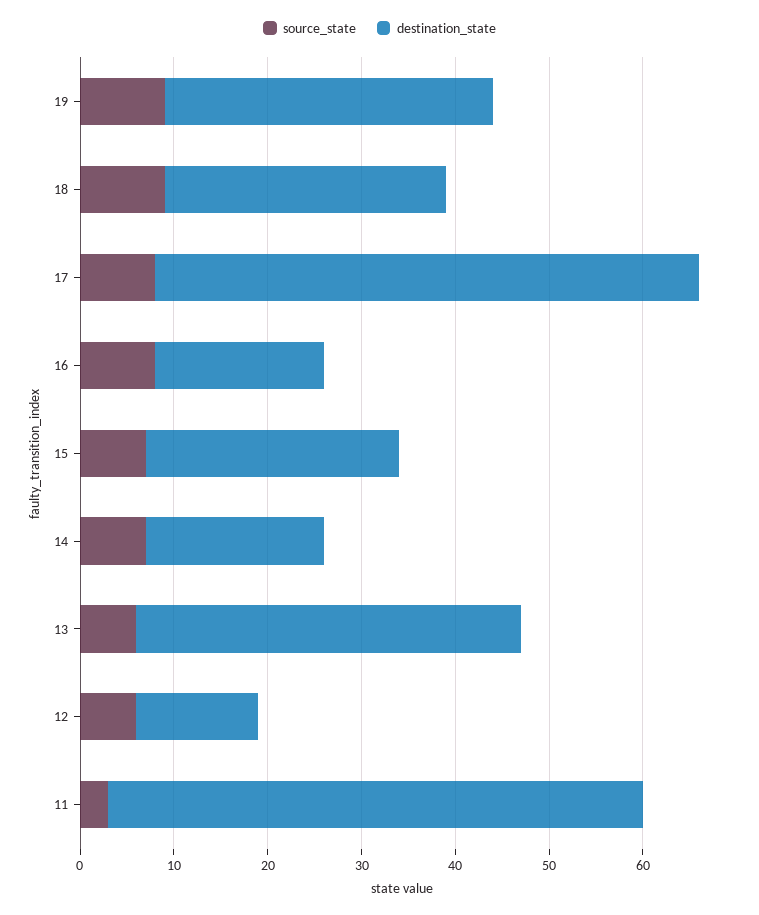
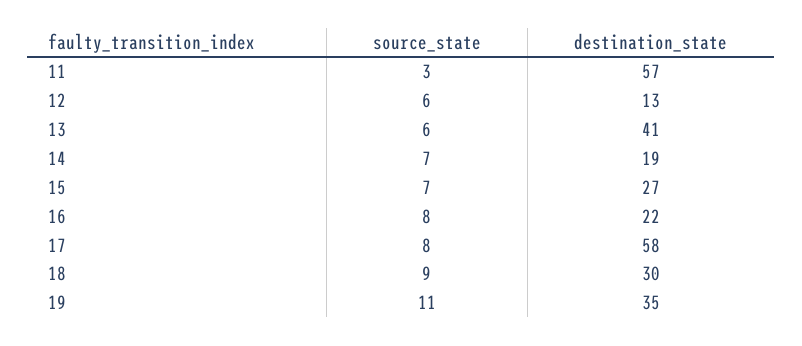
source_state, 19: 9 -> 11
destination_state, 16: 18 -> 22

